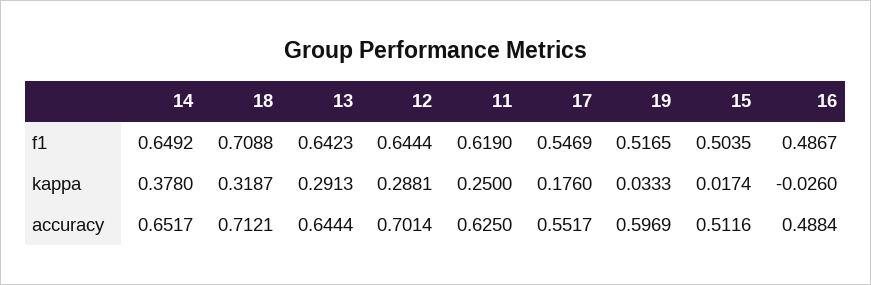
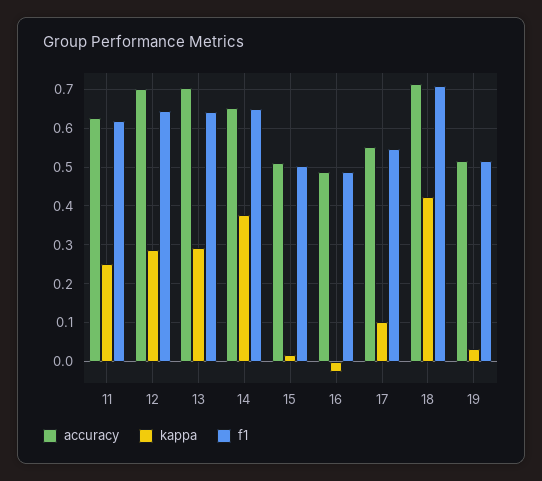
kappa, 18: 0.3187 -> 0.42
kappa, 17: 0.176 -> 0.1
accuracy, 13: 0.6444 -> 0.7
accuracy, 19: 0.5969 -> 0.52

